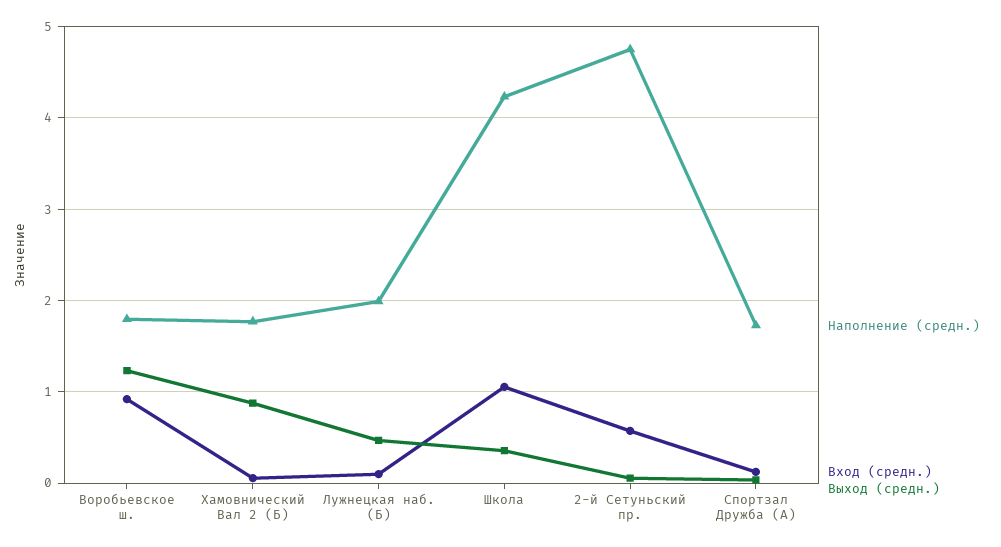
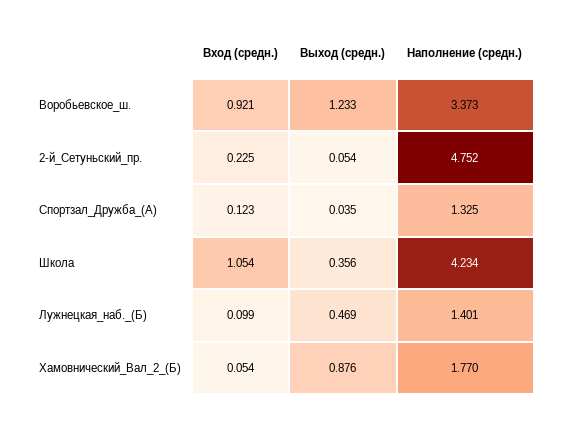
Наполнение (средн.), Воробьевское ш.: 1.8 -> 3.373
Наполнение (средн.), Лужнецкая наб. (Б): 2 -> 1.401
Вход (средн.), 2-й Сетуньский пр.: 0.6 -> 0.225
Наполнение (средн.), Спортзал Дружба (А): 1.7 -> 1.325

